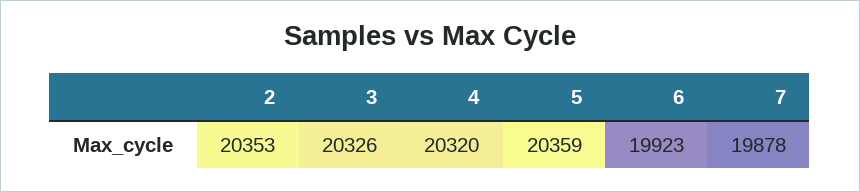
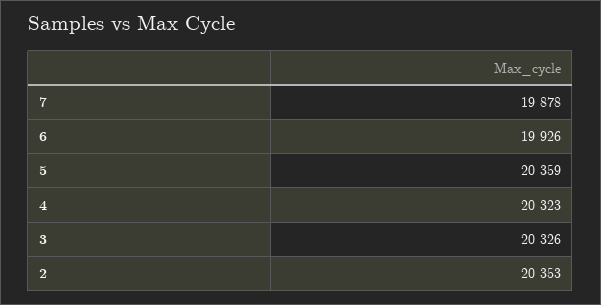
4: 20320 -> 20323
6: 19923 -> 19926

